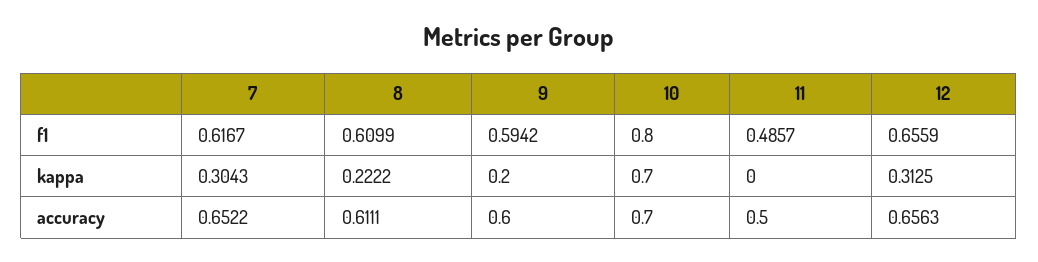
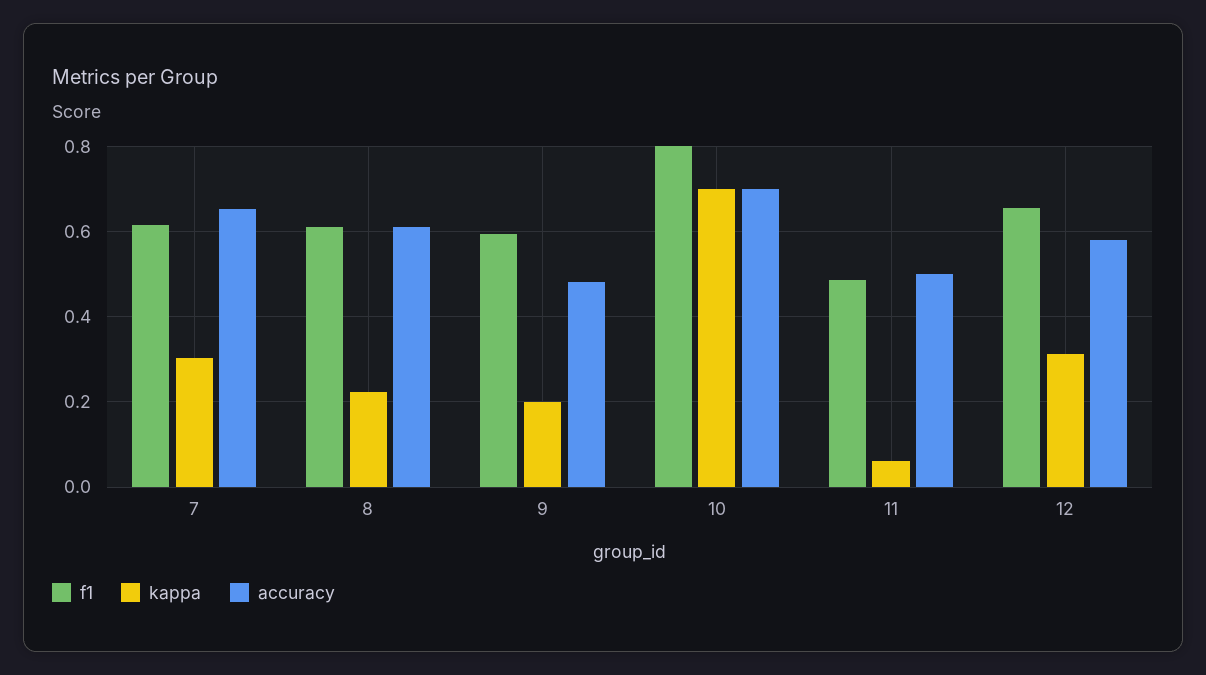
kappa, 11: 0 -> 0.06
accuracy, 9: 0.6 -> 0.48
accuracy, 12: 0.6563 -> 0.58

